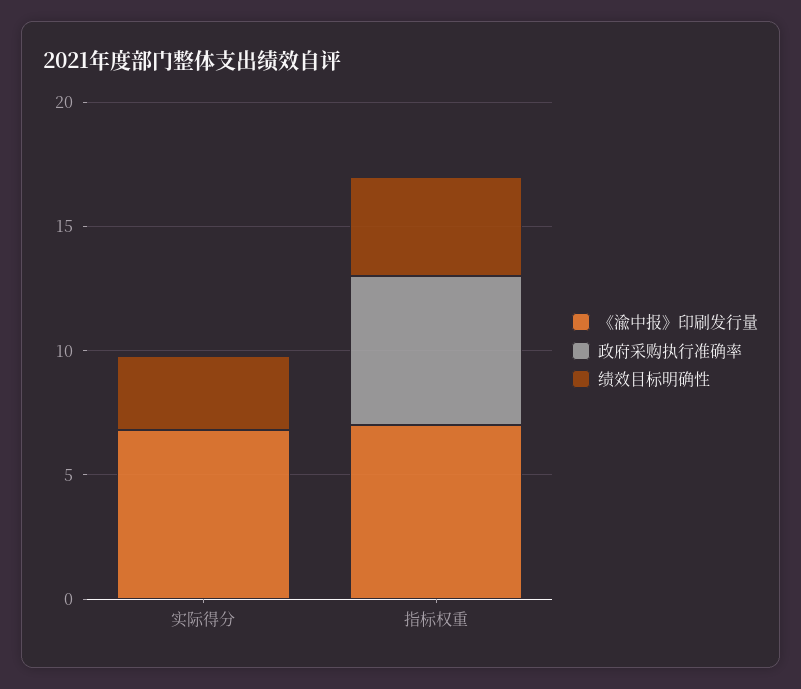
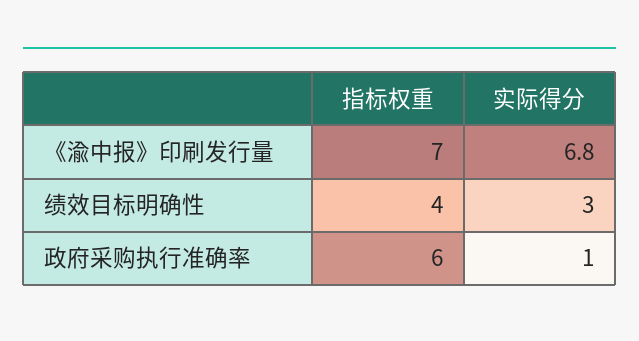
政府采购执行准确率, 实际得分: 0 -> 1

